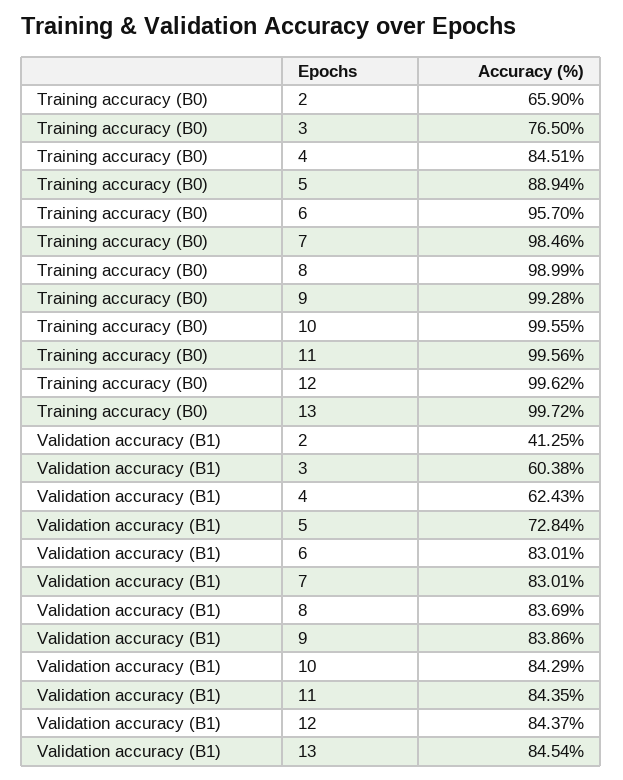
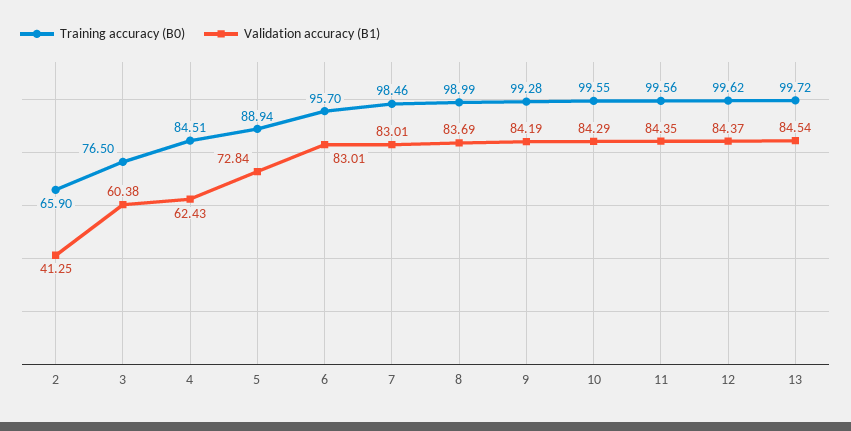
Validation accuracy (B1), 9: 83.86 -> 84.19

